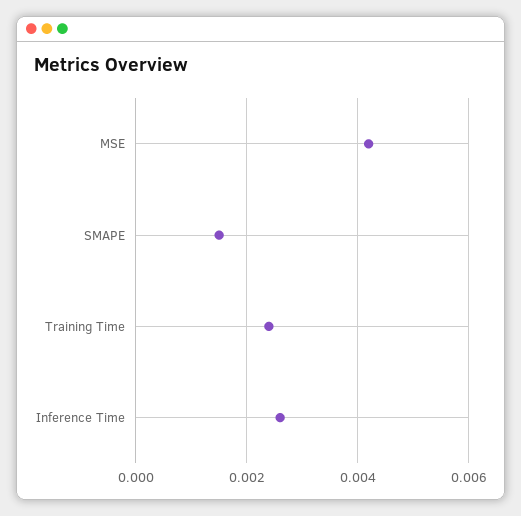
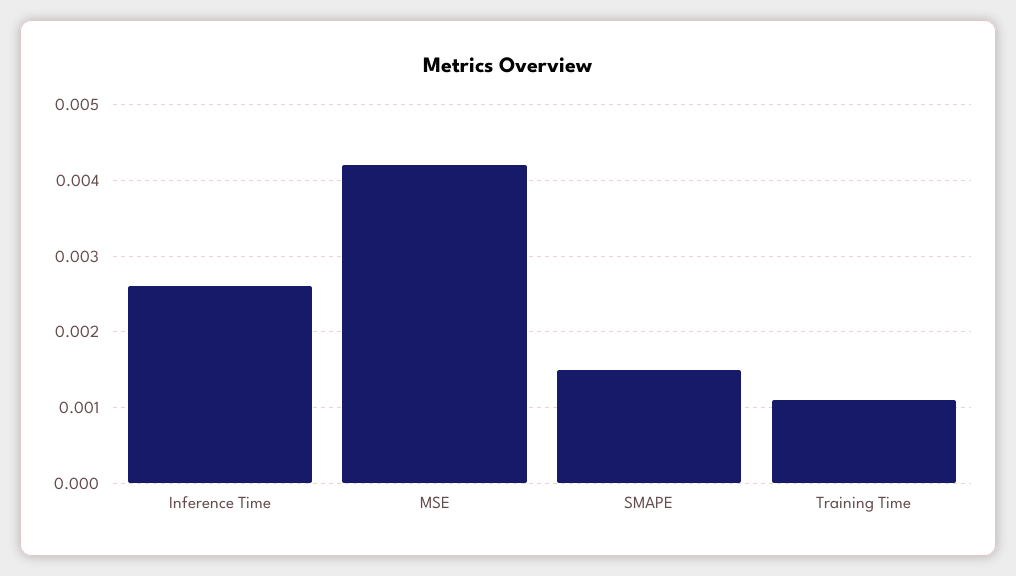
Training Time: 0.0025 -> 0.0011

